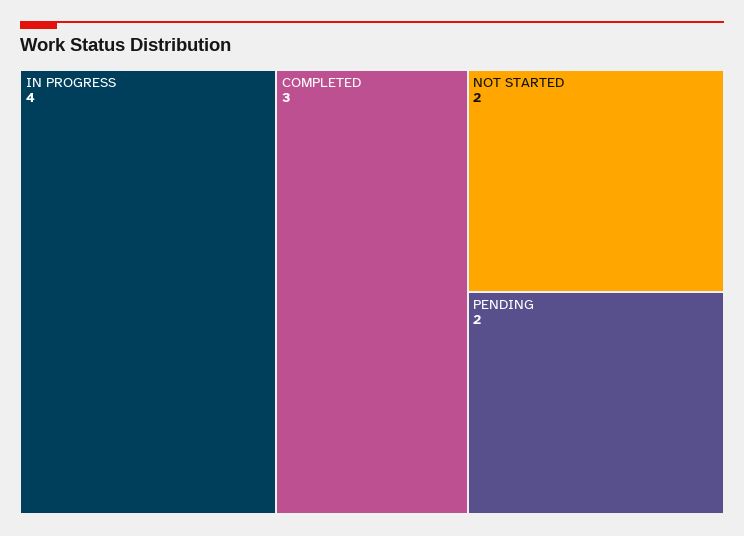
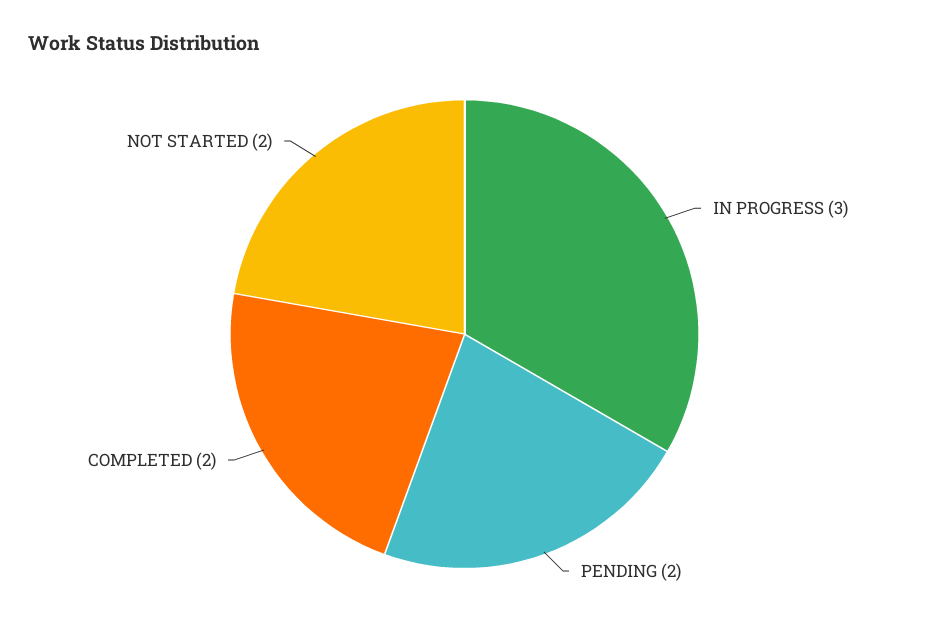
IN PROGRESS: 4 -> 3
COMPLETED: 3 -> 2

